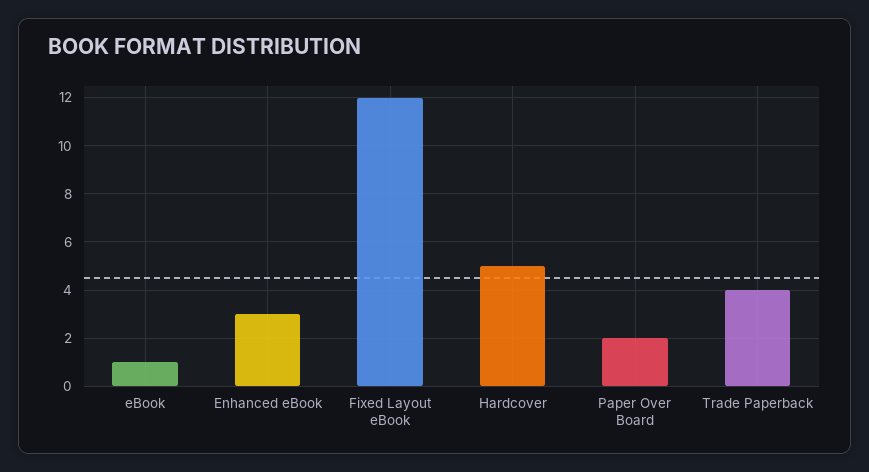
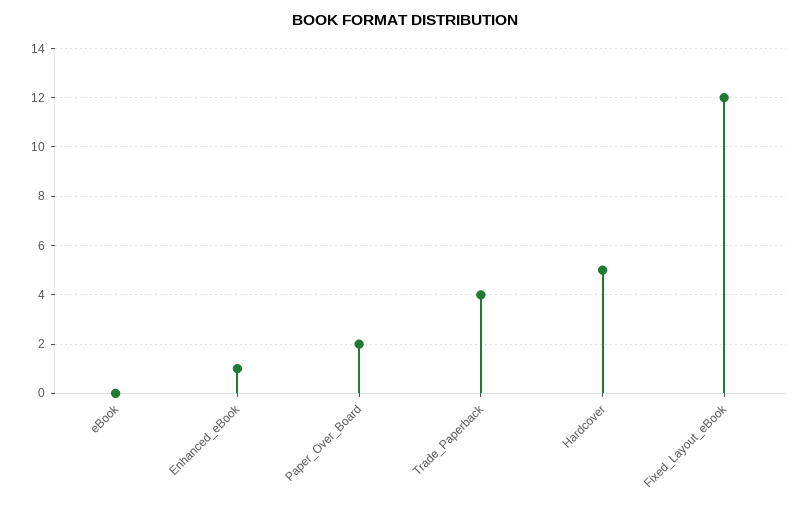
eBook: 1 -> 0
Enhanced eBook: 3 -> 1

